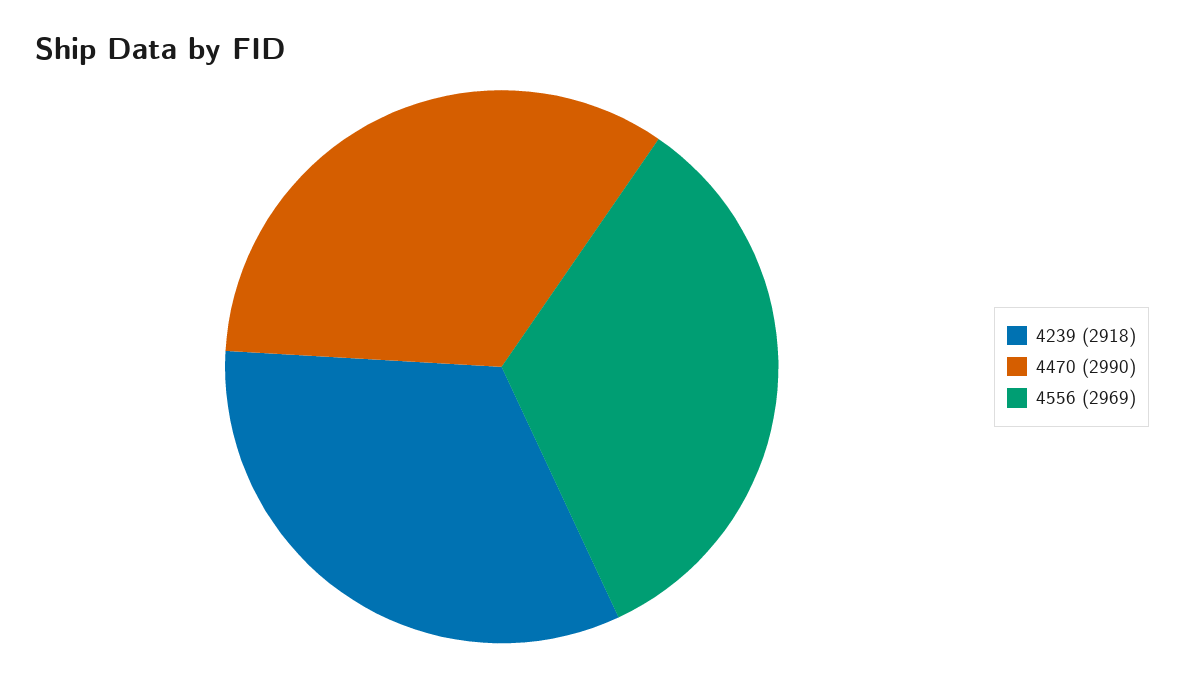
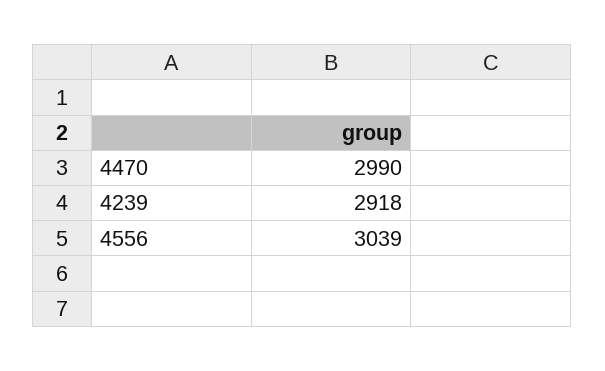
4556: 2969 -> 3039

